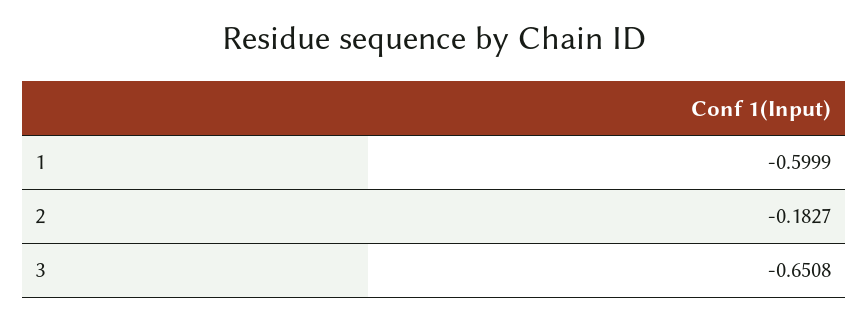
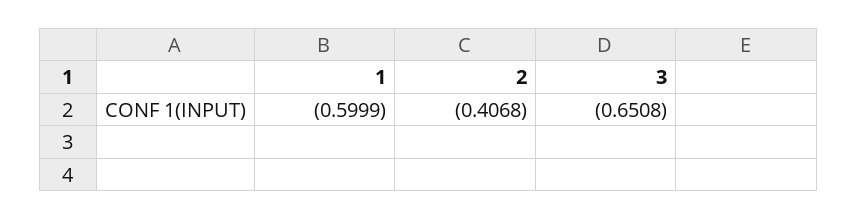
2: -0.1827 -> -0.4068

